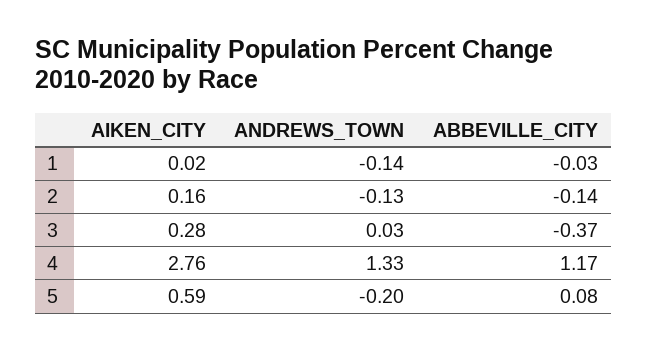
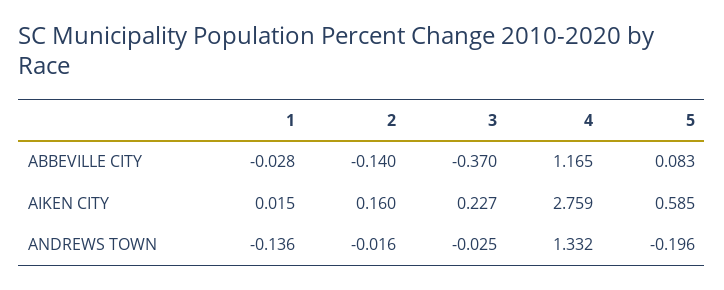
ANDREWS_TOWN, 2: -0.13 -> -0.016
AIKEN_CITY, 3: 0.28 -> 0.227
ANDREWS_TOWN, 3: 0.03 -> -0.025

